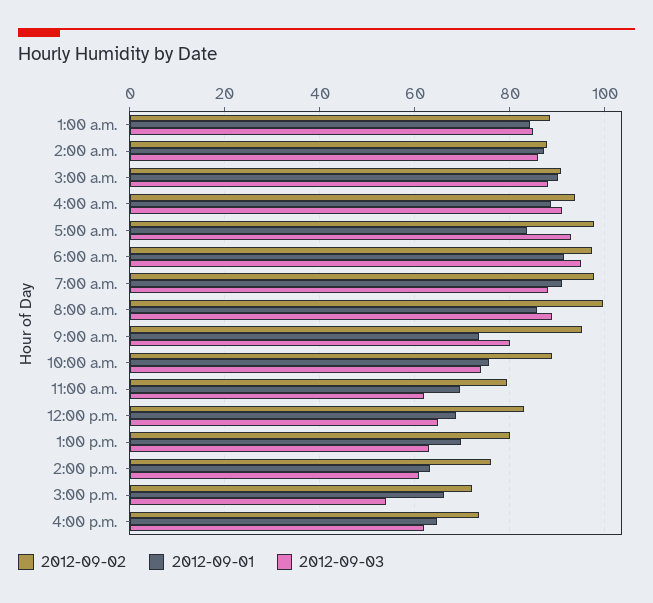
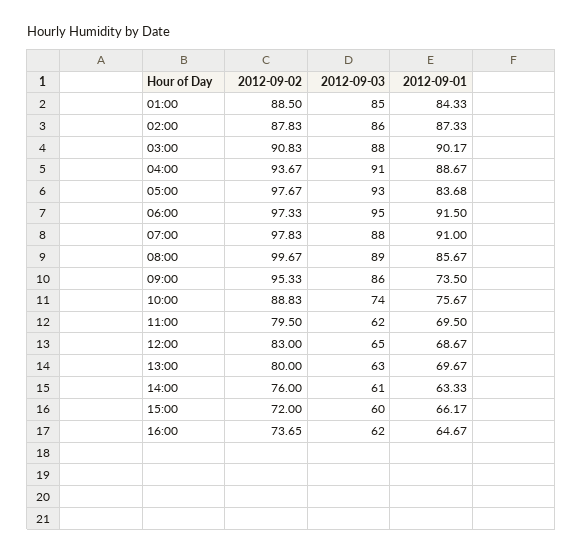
2012-09-03, 9:00 a.m.: 80 -> 86
2012-09-03, 3:00 p.m.: 54 -> 60

